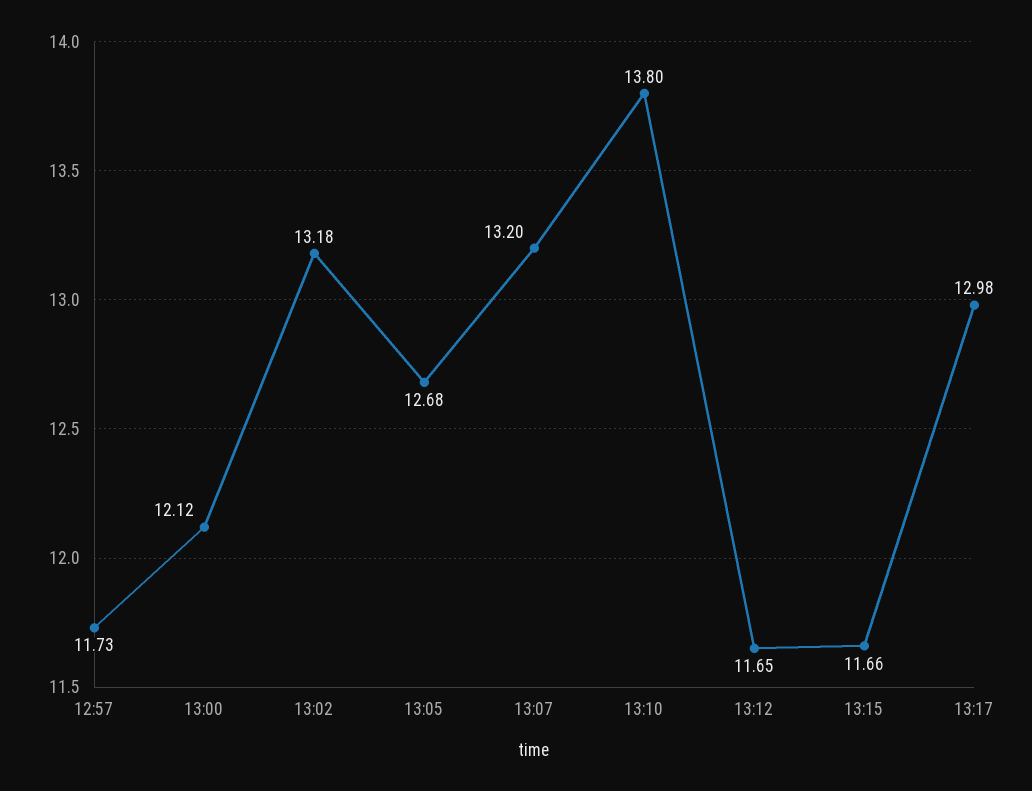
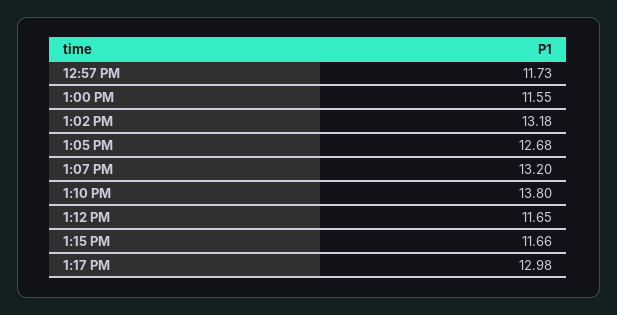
13:00: 12.12 -> 11.55

